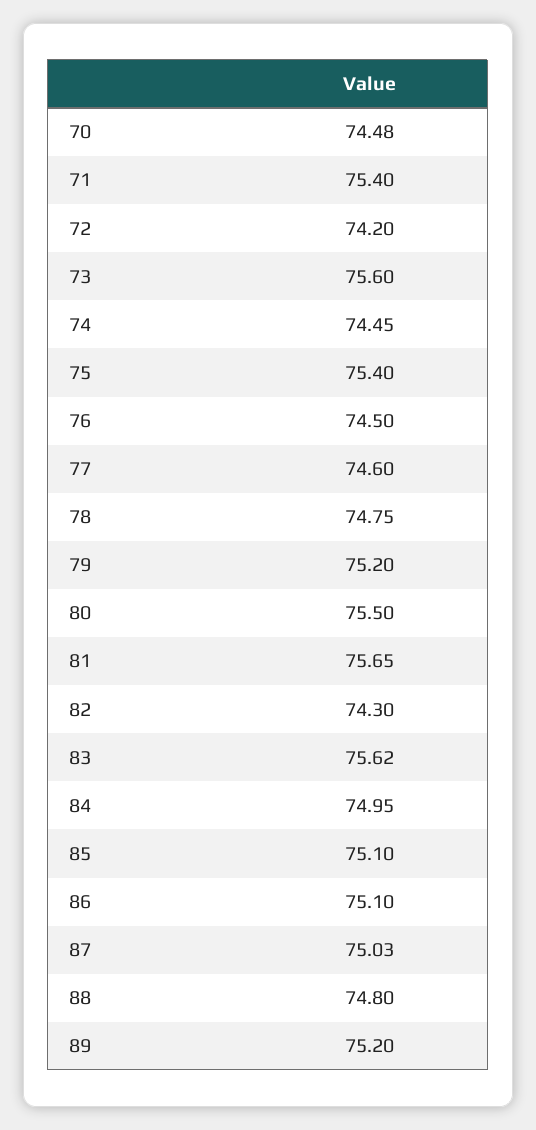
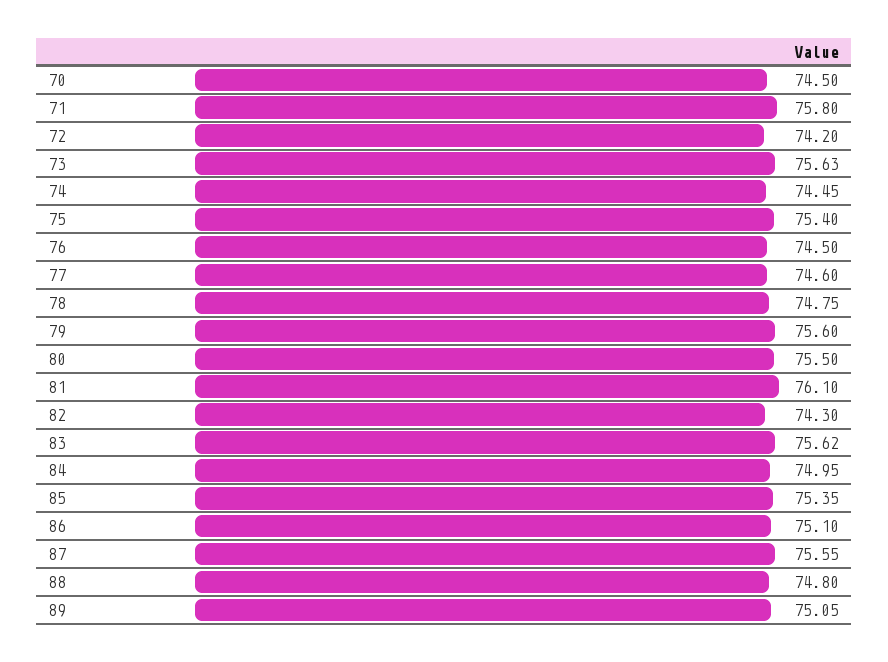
70: 74.48 -> 74.5
71: 75.4 -> 75.8
73: 75.6 -> 75.63
79: 75.2 -> 75.6
81: 75.65 -> 76.1
85: 75.1 -> 75.35
87: 75.03 -> 75.55
89: 75.2 -> 75.05

